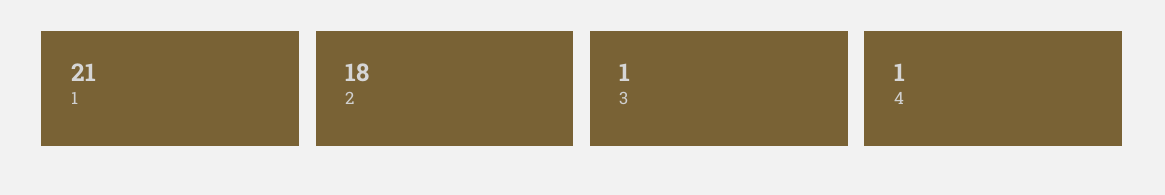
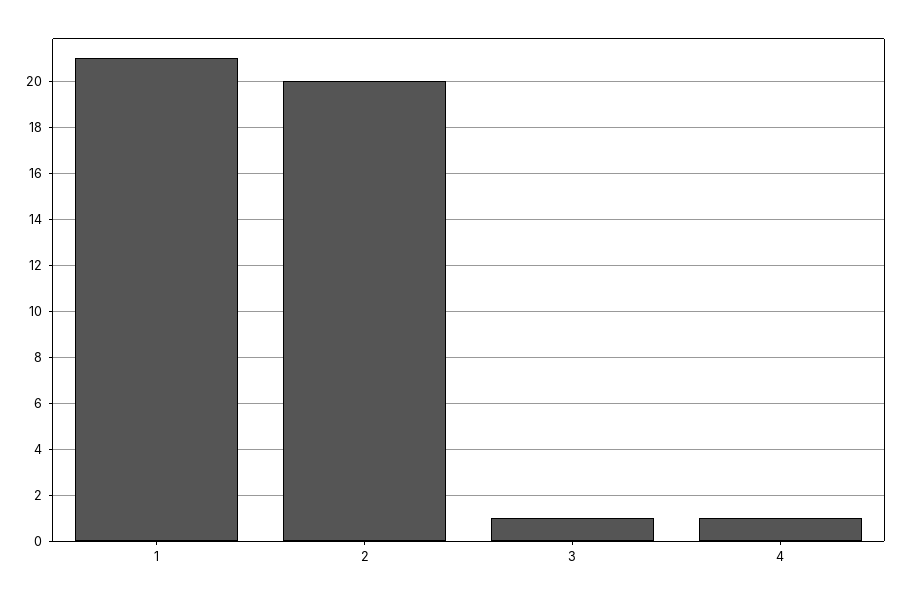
2: 18 -> 20

